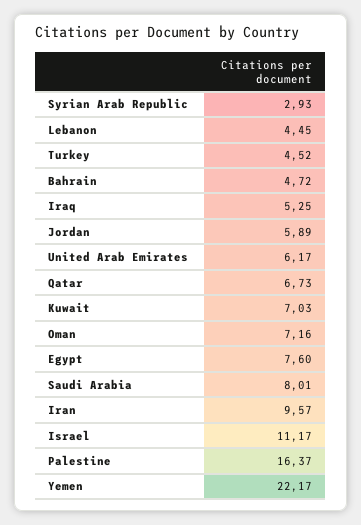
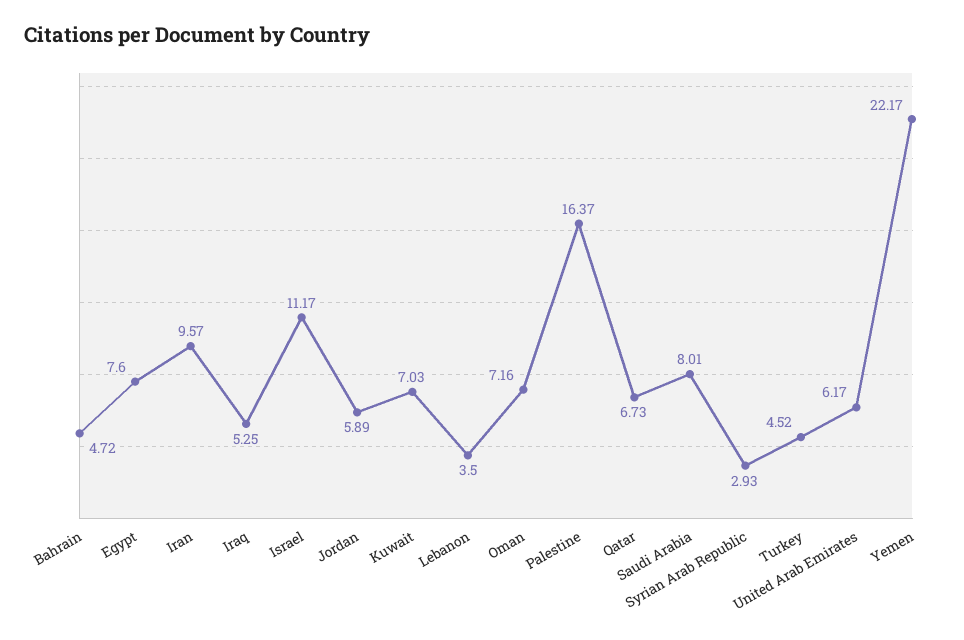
Lebanon: 4.45 -> 3.5

